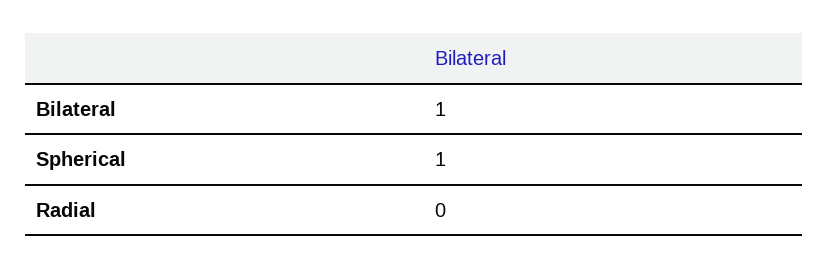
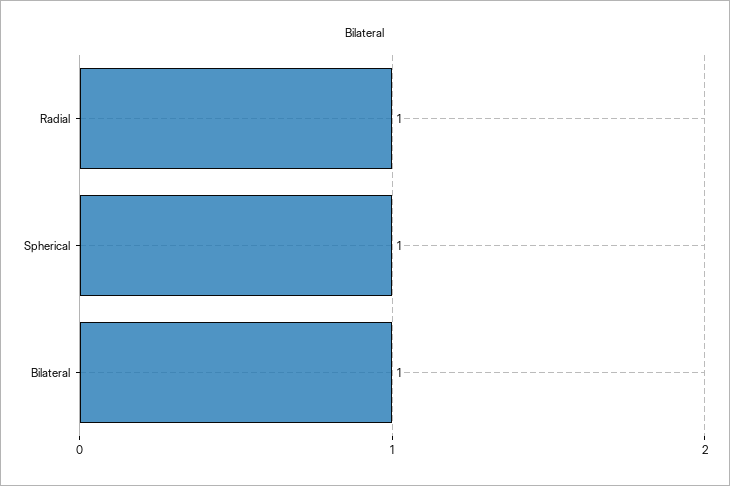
Radial: 0 -> 1

